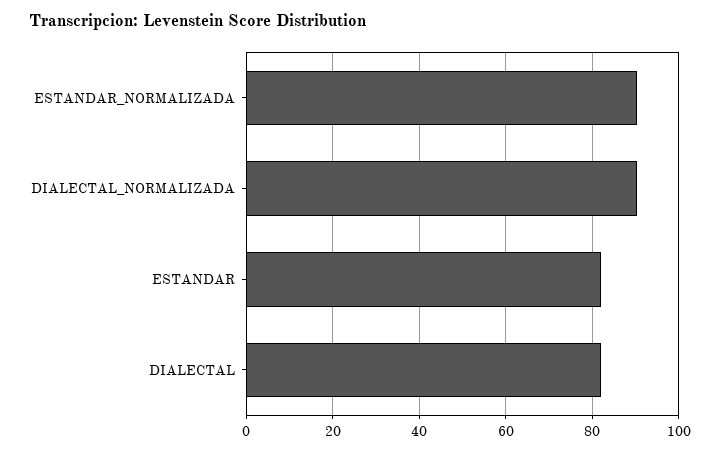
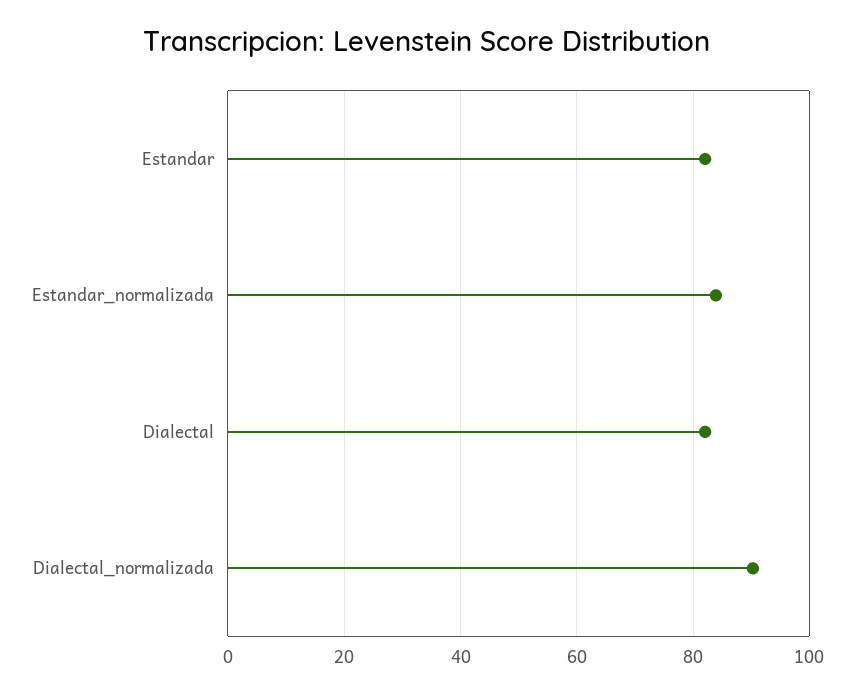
ESTANDAR_NORMALIZADA: 90 -> 84

